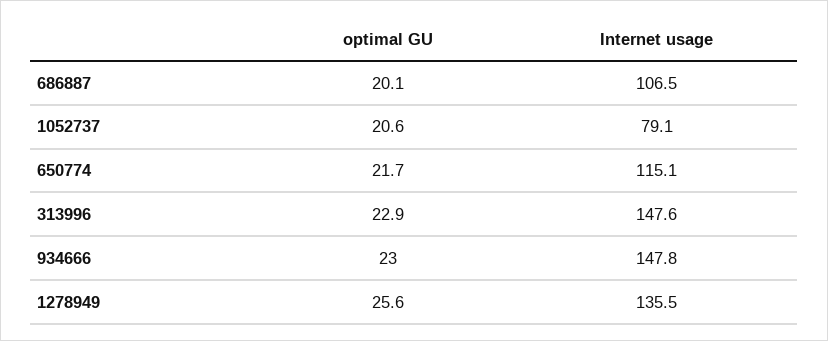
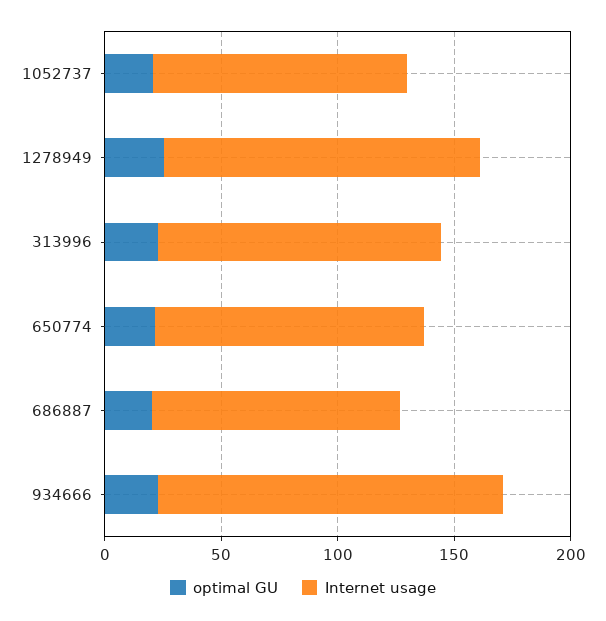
Internet usage, 1052737: 79.1 -> 110
Internet usage, 313996: 147.6 -> 120

